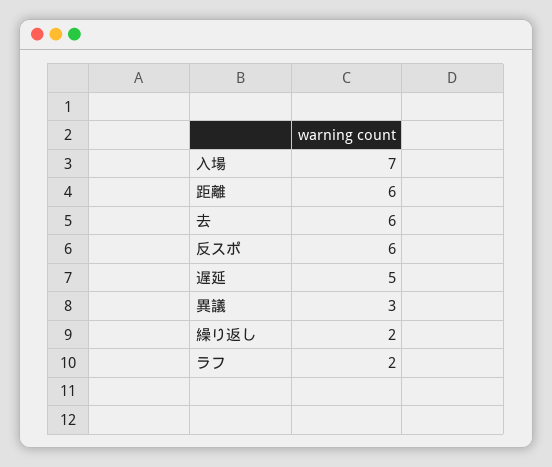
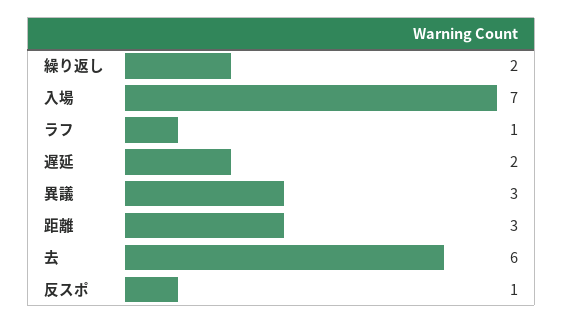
距離: 6 -> 3
反スポ: 6 -> 1
遅延: 5 -> 2
ラフ: 2 -> 1

